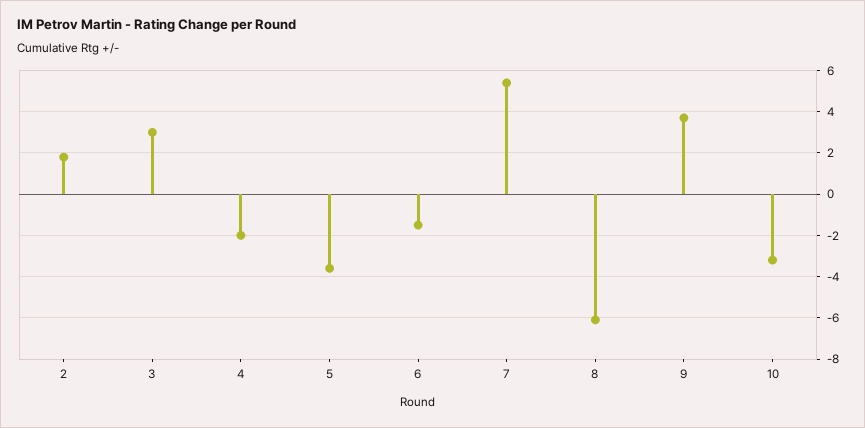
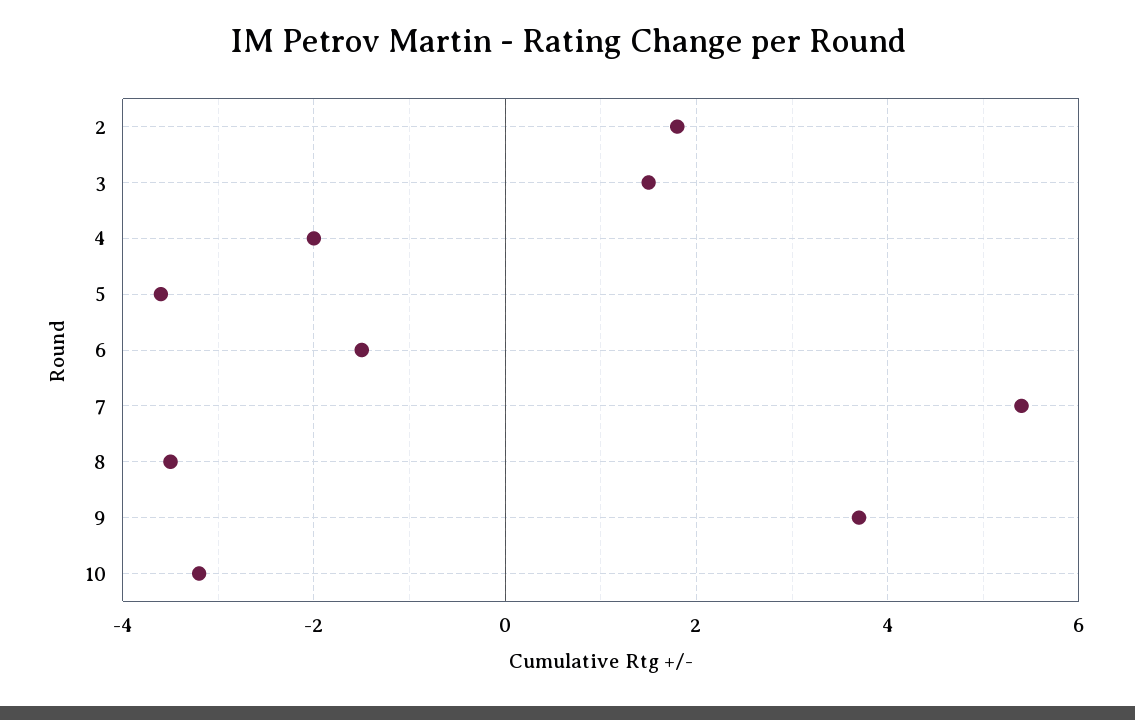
3: 3 -> 1.5
8: -6 -> -3.5

